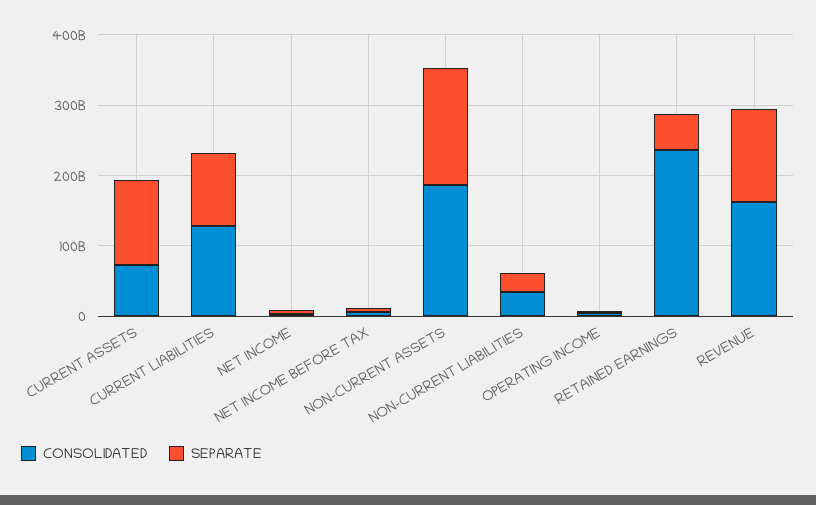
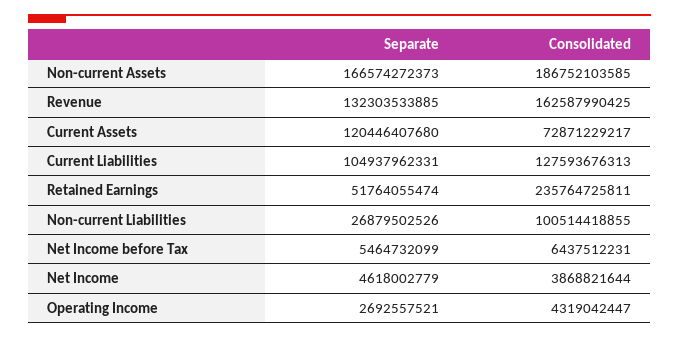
CONSOLIDATED, NON-CURRENT LIABILITIES: 40000000000 -> 100514418855

